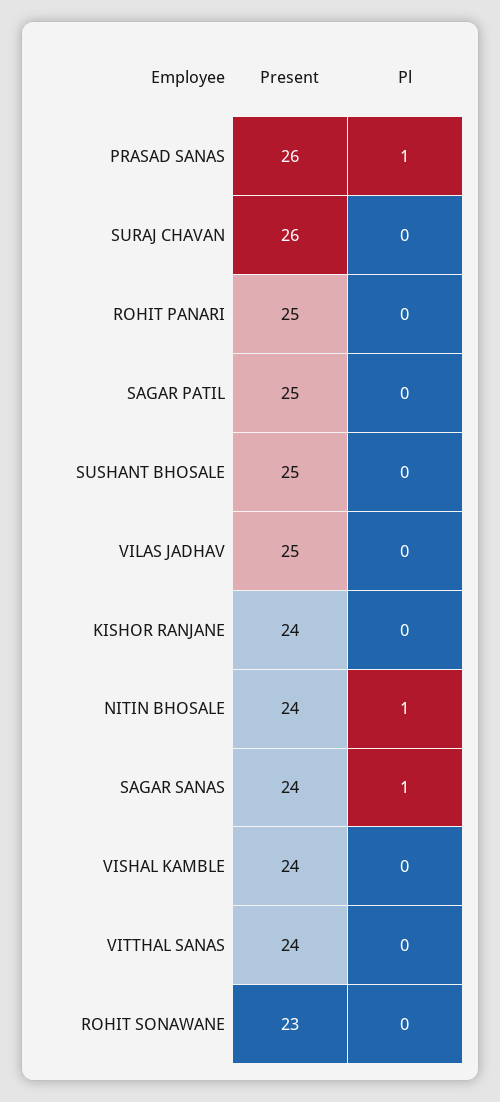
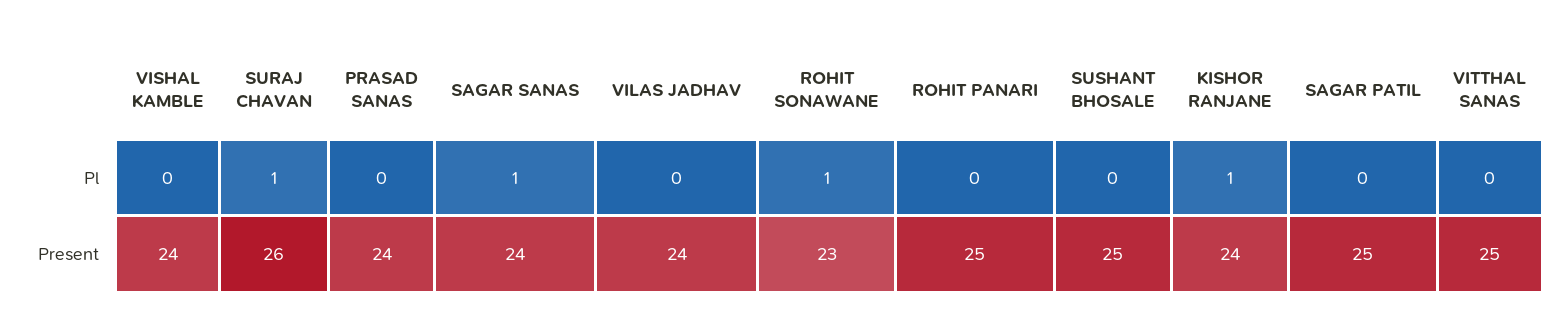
Present, PRASAD SANAS: 26 -> 24
Pl, PRASAD SANAS: 1 -> 0
Pl, SURAJ CHAVAN: 0 -> 1
Present, VILAS JADHAV: 25 -> 24
Pl, KISHOR RANJANE: 0 -> 1
Present, NITIN BHOSALE: 24 -> none
Pl, NITIN BHOSALE: 1 -> none
Present, VITTHAL SANAS: 24 -> 25
Pl, ROHIT SONAWANE: 0 -> 1

